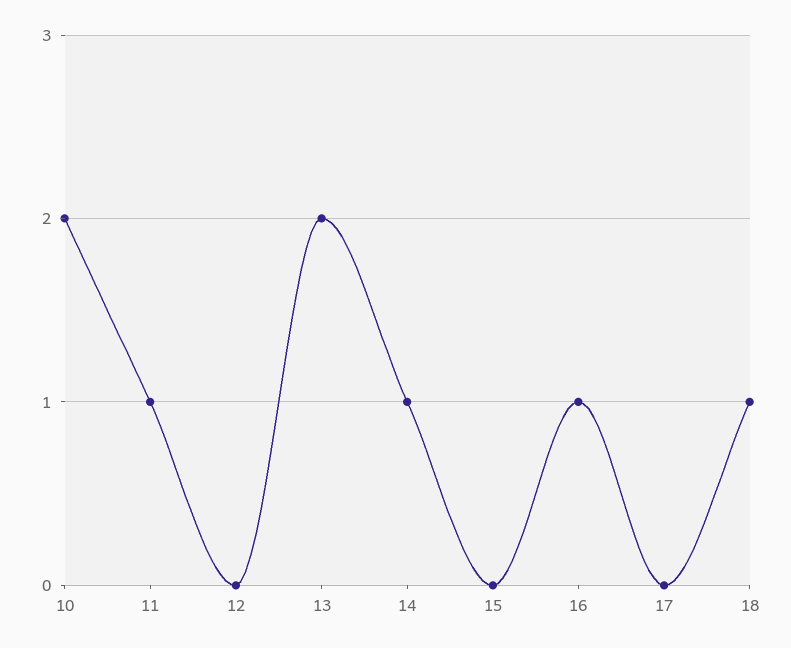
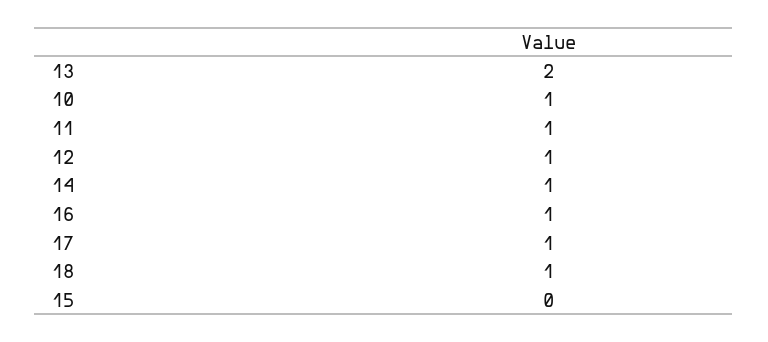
10: 2 -> 1
12: 0 -> 1
17: 0 -> 1

